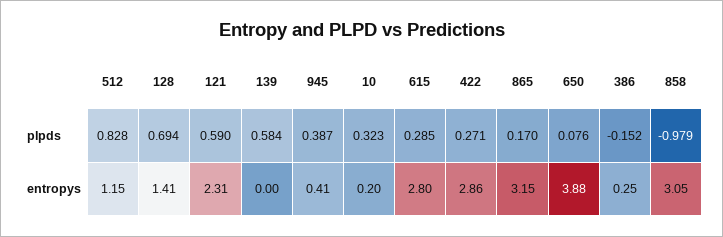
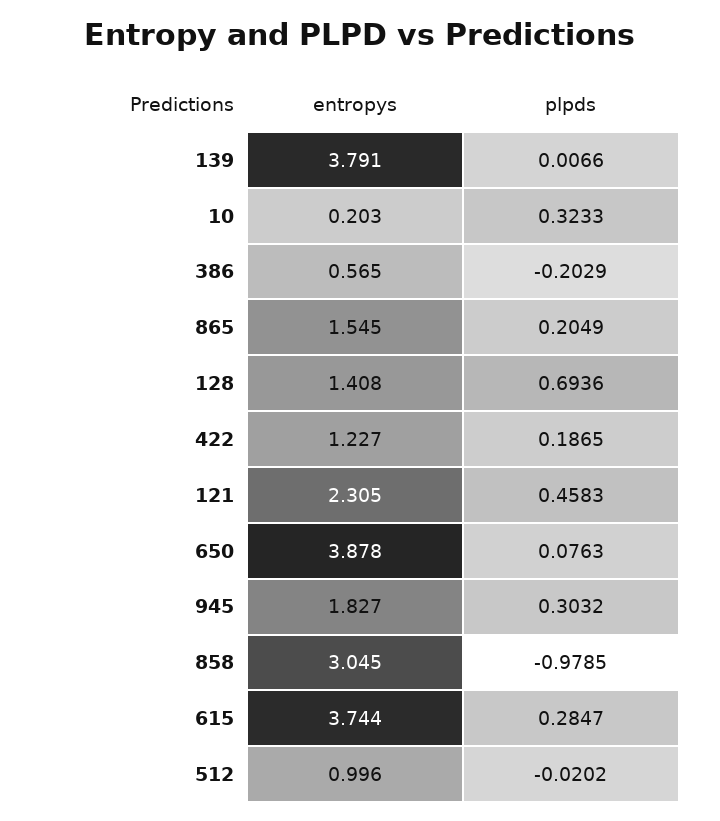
512, plpds: 0.828 -> -0.0202
121, plpds: 0.59 -> 0.4583
139, plpds: 0.584 -> 0.0066
945, plpds: 0.387 -> 0.3032
422, plpds: 0.271 -> 0.1865
865, plpds: 0.17 -> 0.2049
386, plpds: -0.152 -> -0.2029
512, entropys: 1.15 -> 0.996
139, entropys: 0 -> 3.791
945, entropys: 0.41 -> 1.827
615, entropys: 2.8 -> 3.744
422, entropys: 2.86 -> 1.227
865, entropys: 3.15 -> 1.545
386, entropys: 0.25 -> 0.565

